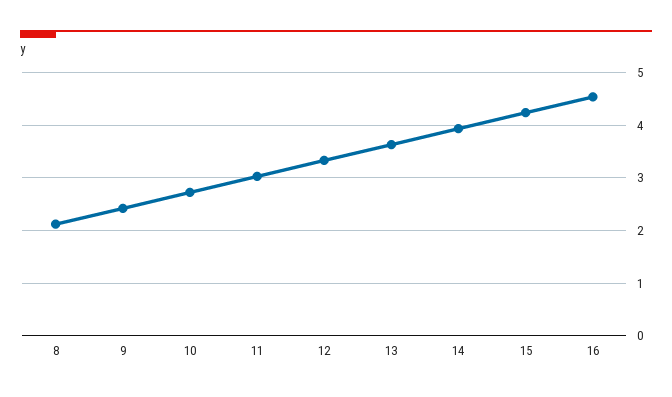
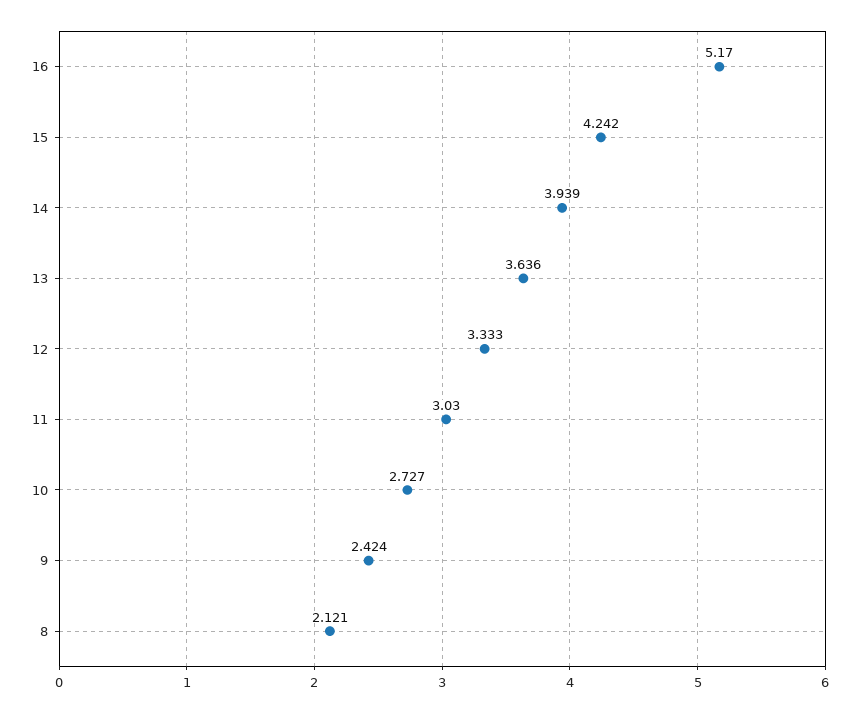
16: 4.6 -> 5.17

